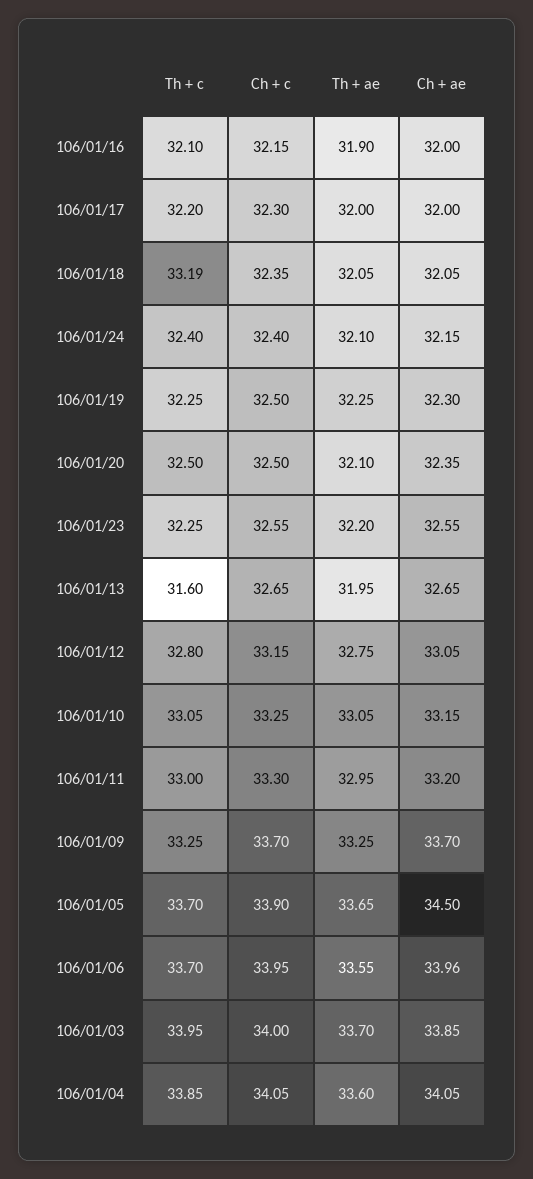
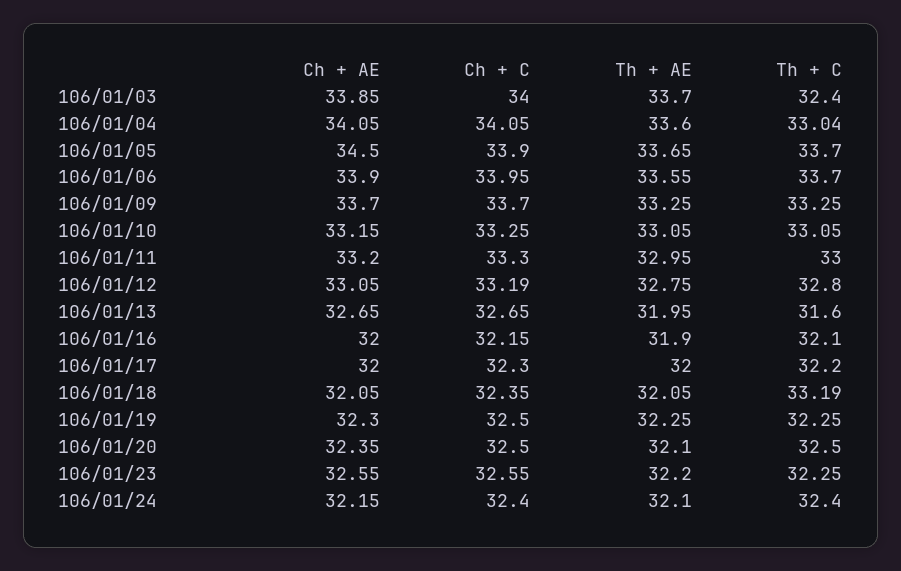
Ch + c, 106/01/12: 33.15 -> 33.19
Ch + ae, 106/01/06: 33.96 -> 33.9
Th + c, 106/01/03: 33.95 -> 32.4
Th + c, 106/01/04: 33.85 -> 33.04

